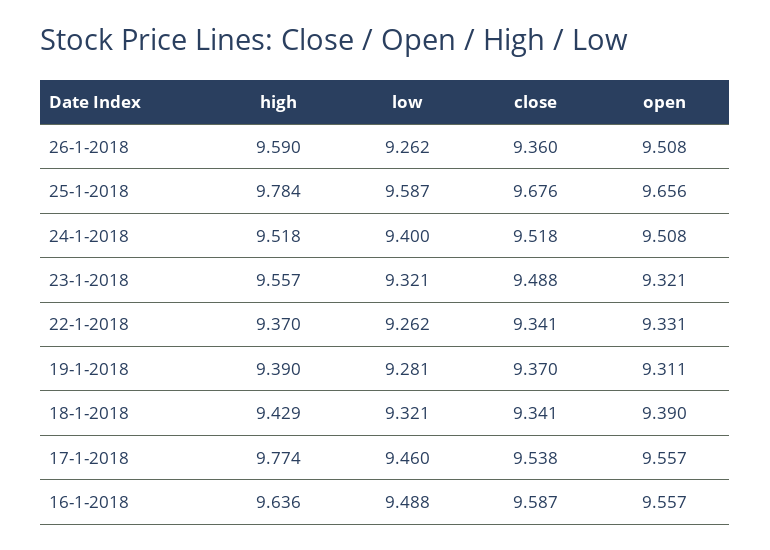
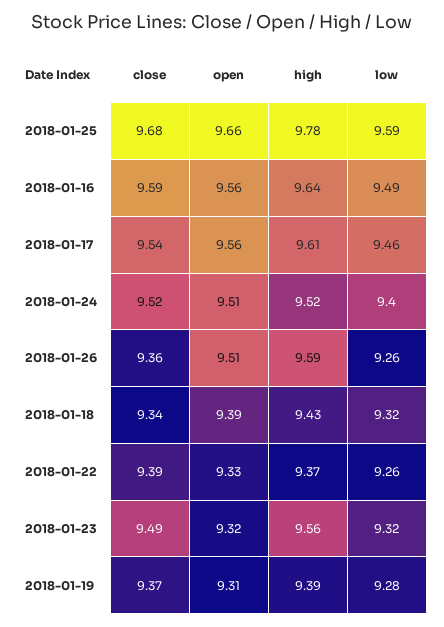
close, 22-1-2018: 9.341 -> 9.39
high, 17-1-2018: 9.774 -> 9.61

